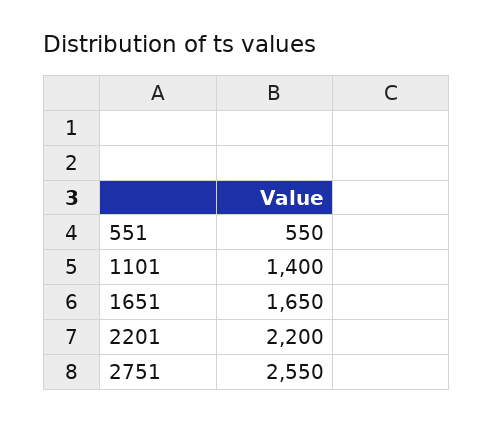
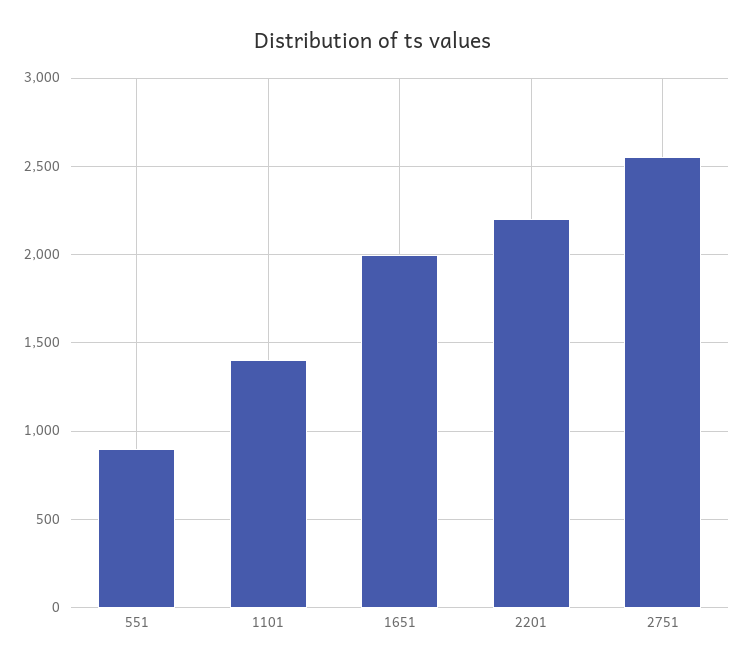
551: 550 -> 900
1651: 1650 -> 2000

